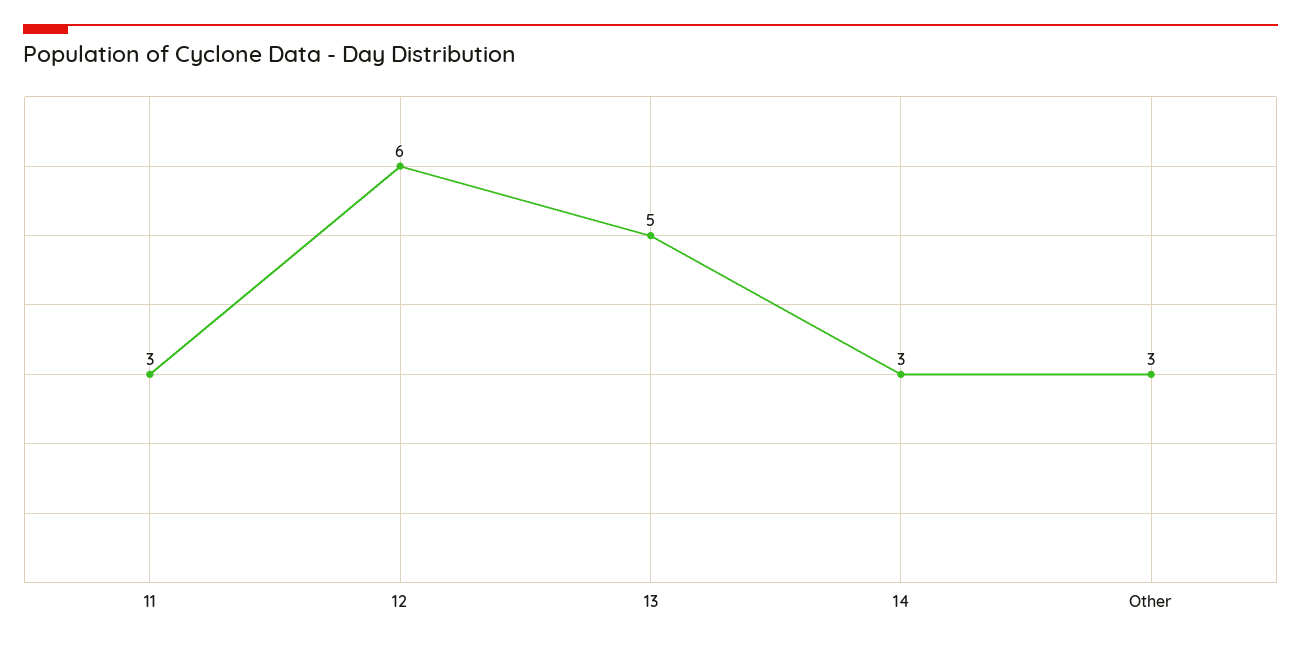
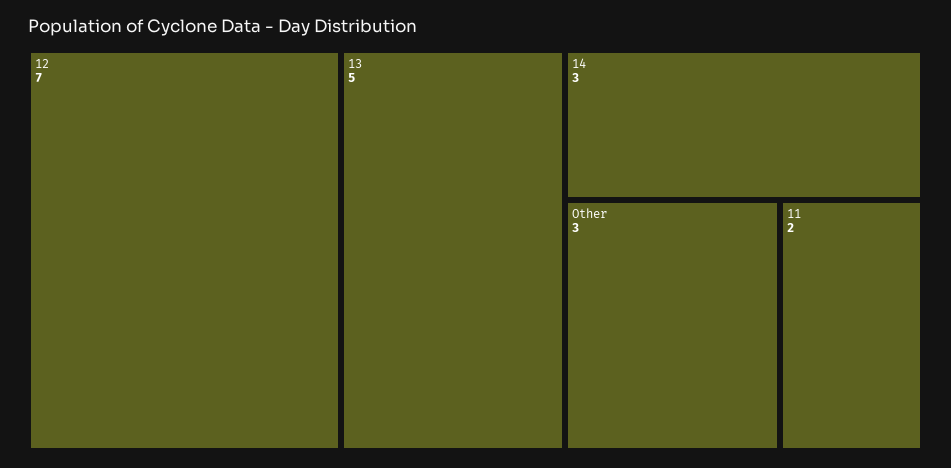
11: 3 -> 2
12: 6 -> 7

